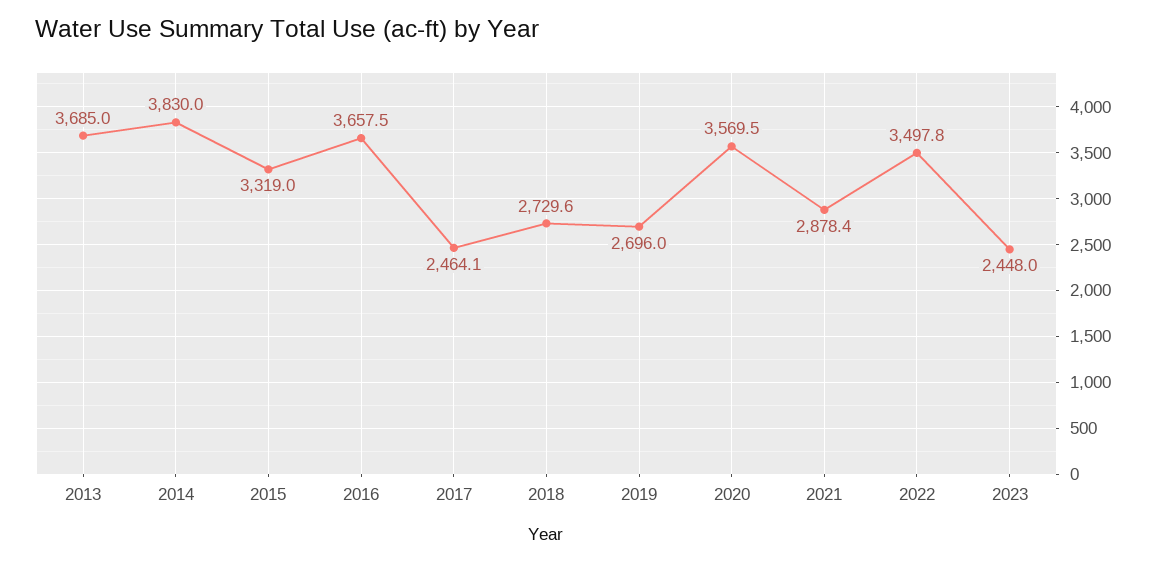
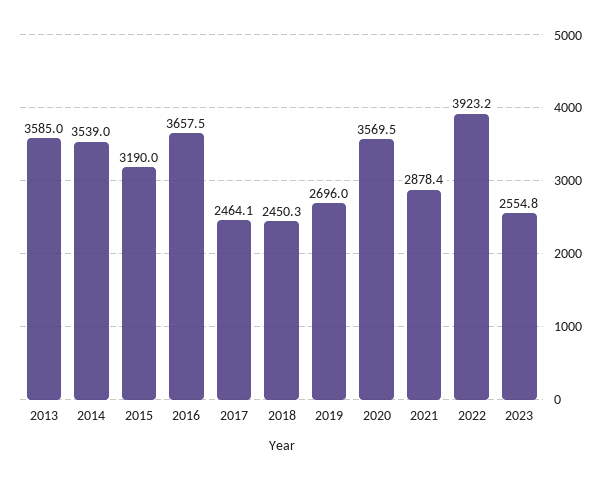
2013: 3685 -> 3585
2014: 3830 -> 3539
2015: 3319 -> 3190
2018: 2729.6 -> 2450.3
2022: 3497.8 -> 3923.2
2023: 2448 -> 2554.8

